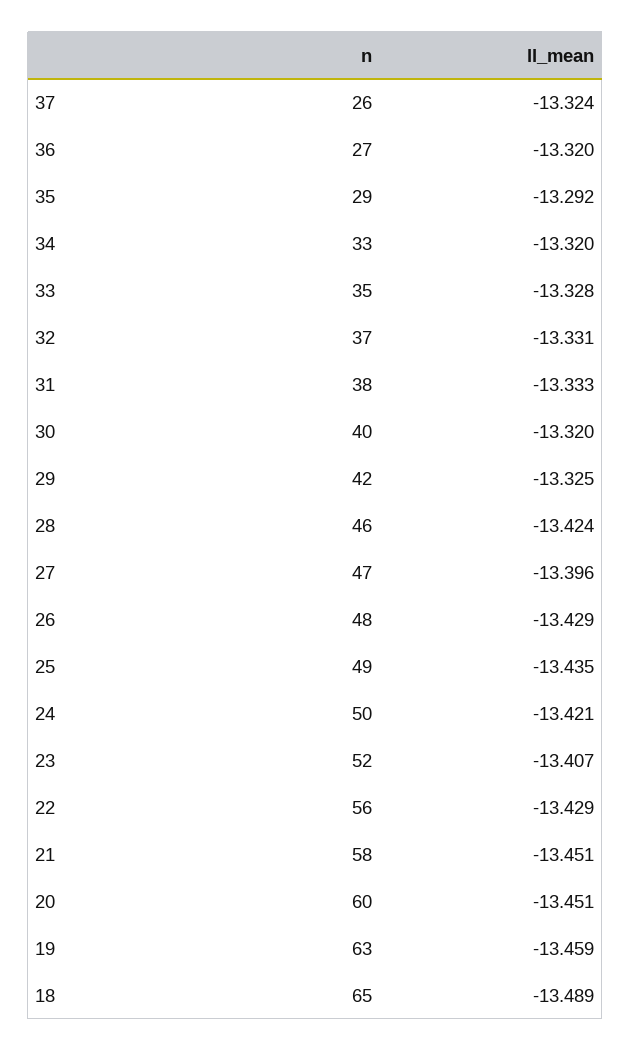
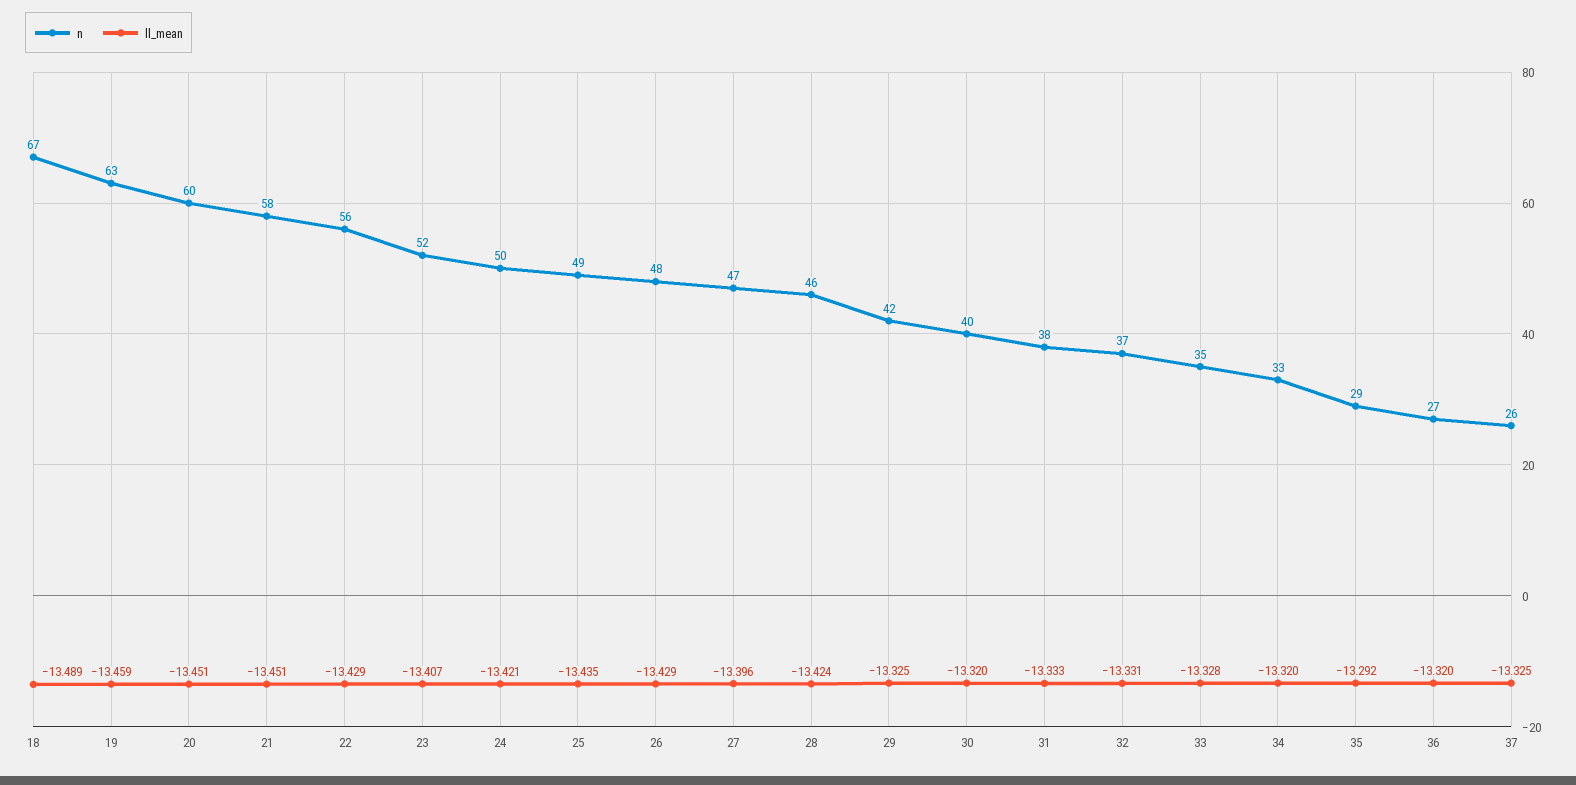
ll_mean, 37: -13.324 -> -13.325
n, 18: 65 -> 67

